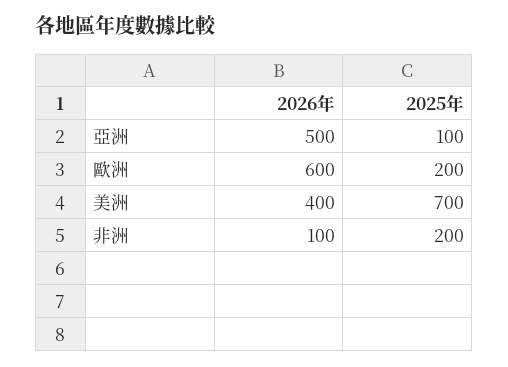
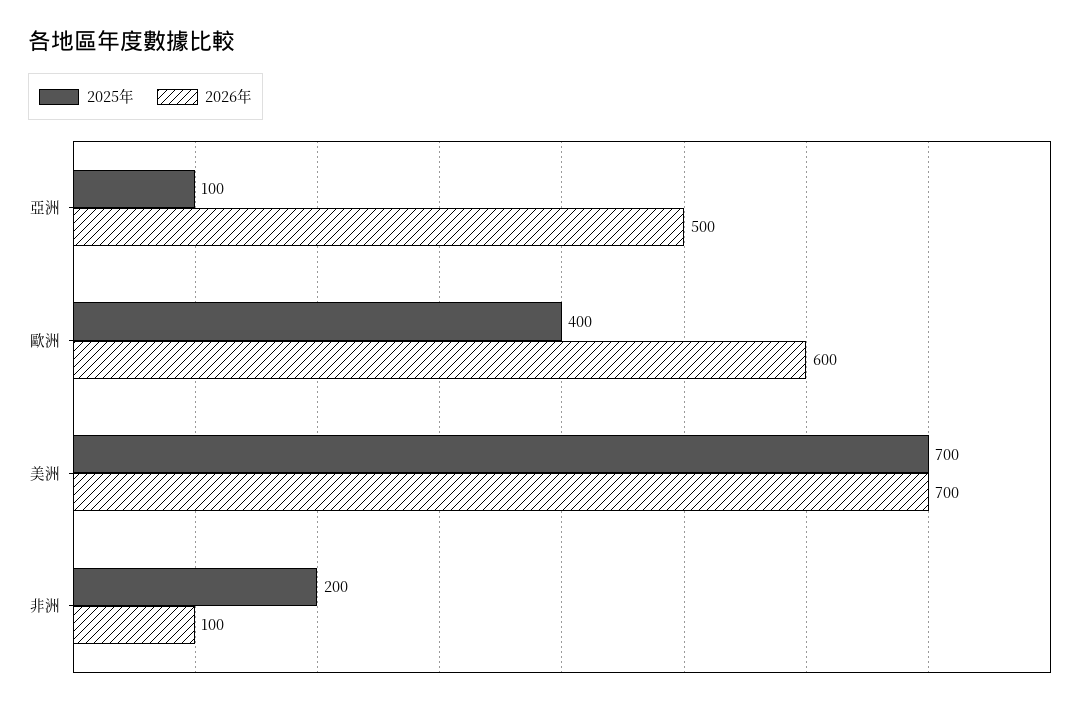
2025年, 歐洲: 200 -> 400
2026年, 美洲: 400 -> 700

